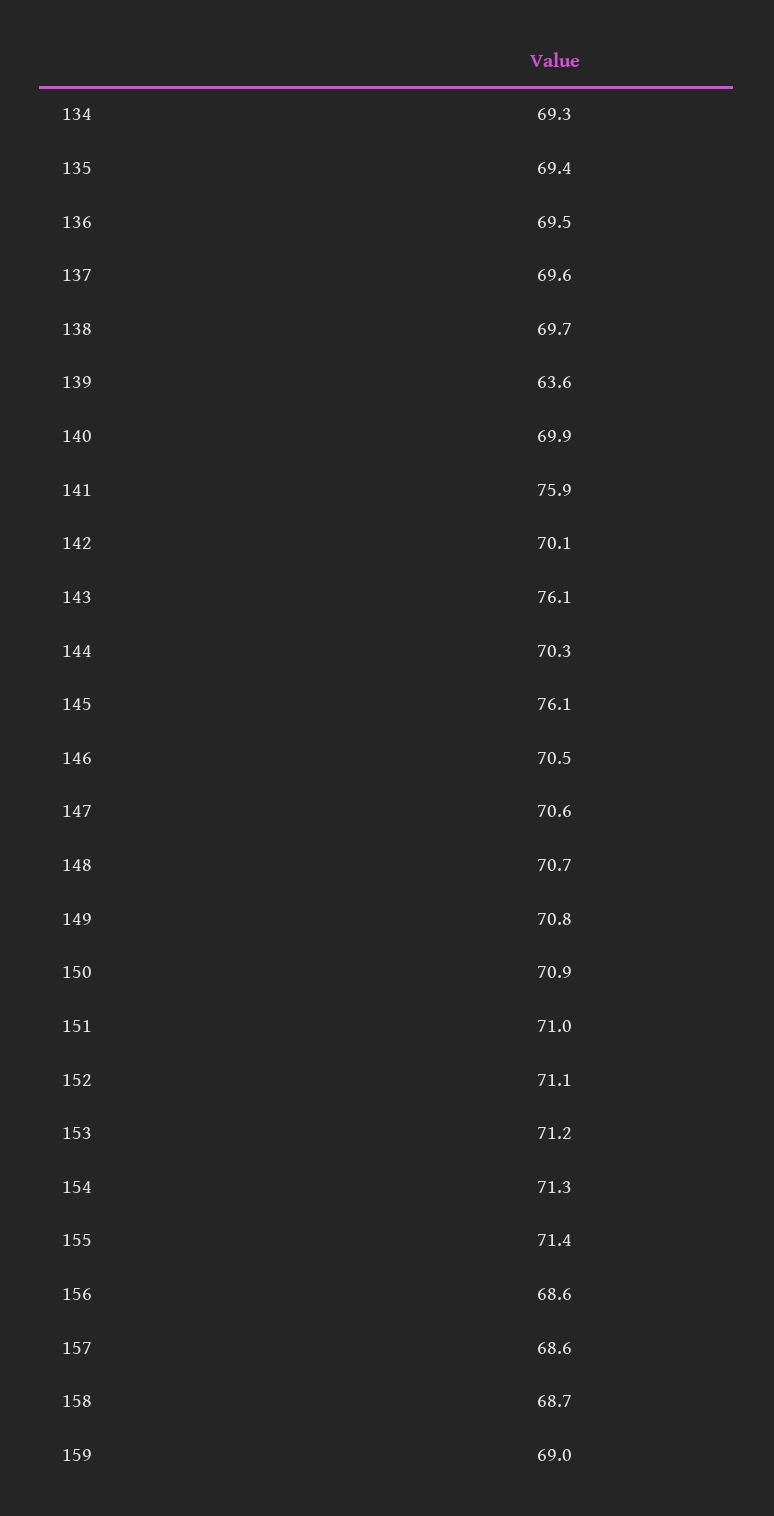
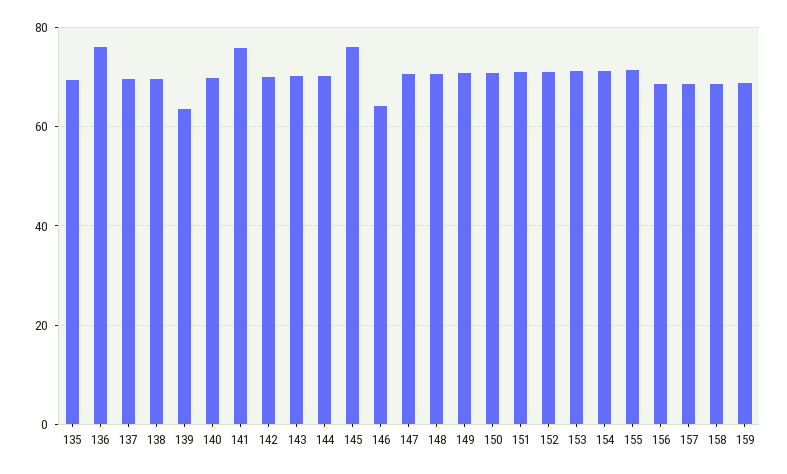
134: 69.3 -> none
136: 69.5 -> 76
143: 76.1 -> 70
146: 70.5 -> 64

